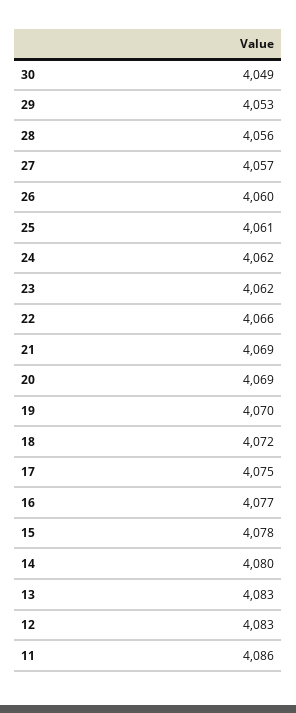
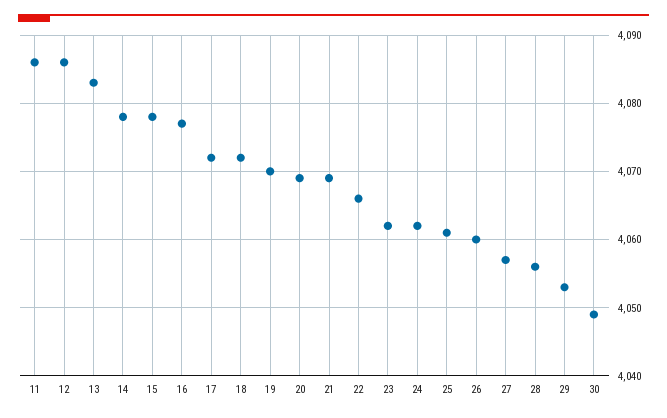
17: 4075 -> 4072
14: 4080 -> 4078
12: 4083 -> 4086

